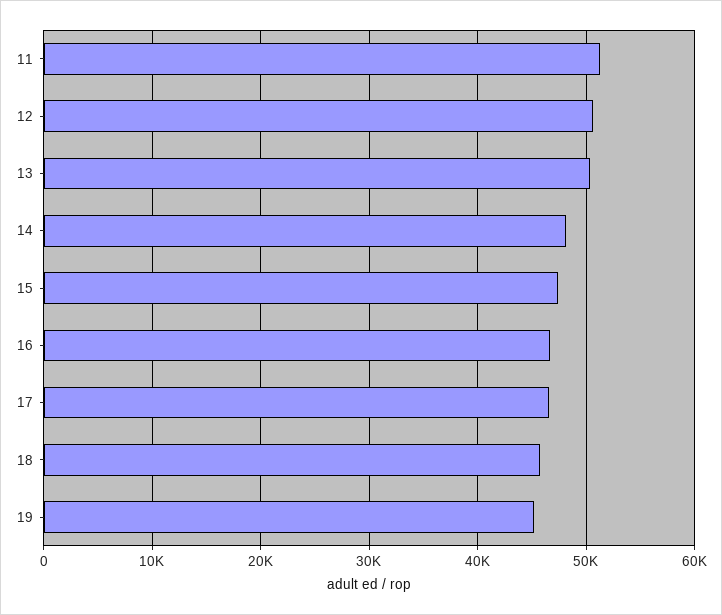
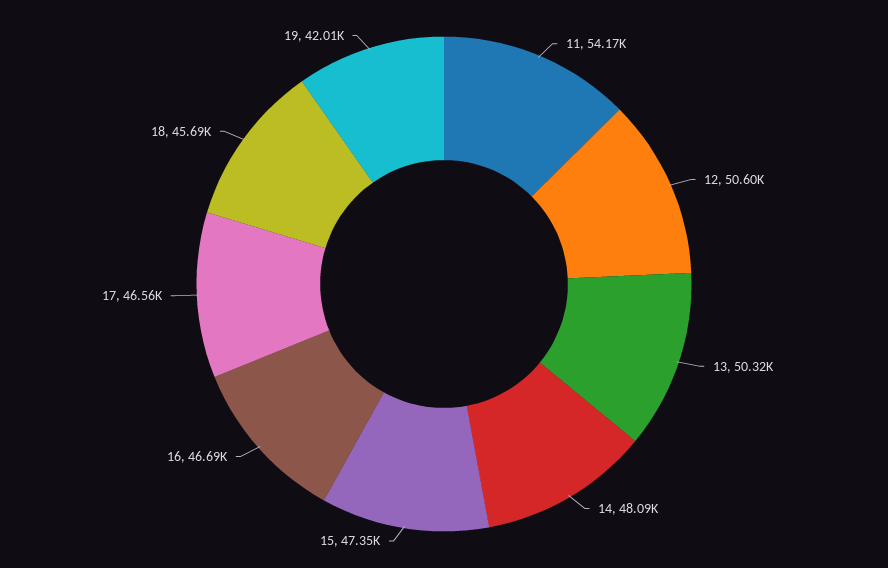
11: 51000 -> 54170
19: 45000 -> 42010

